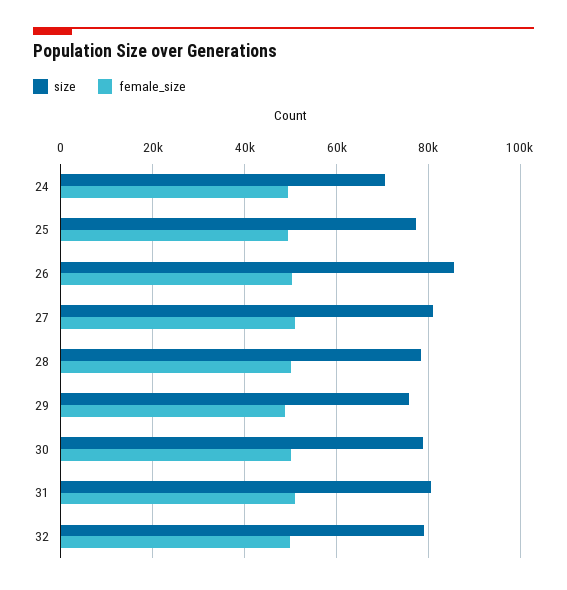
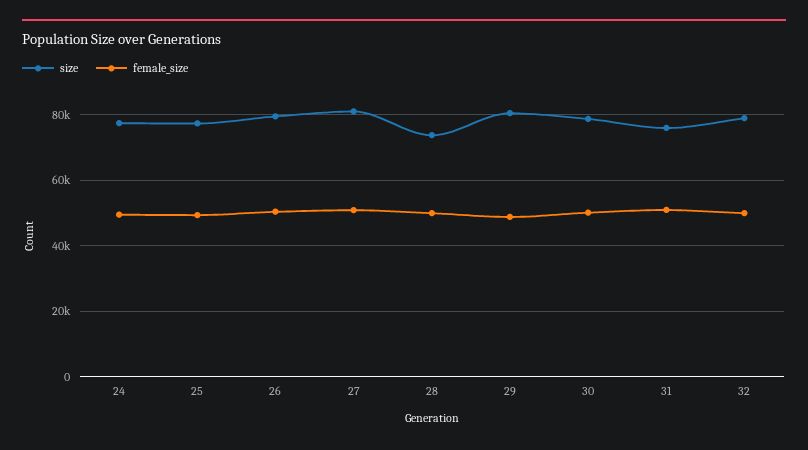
size, 24: 70000 -> 78000
size, 26: 86000 -> 80000
size, 28: 78000 -> 74000
size, 29: 76000 -> 80000
size, 31: 80000 -> 76000

